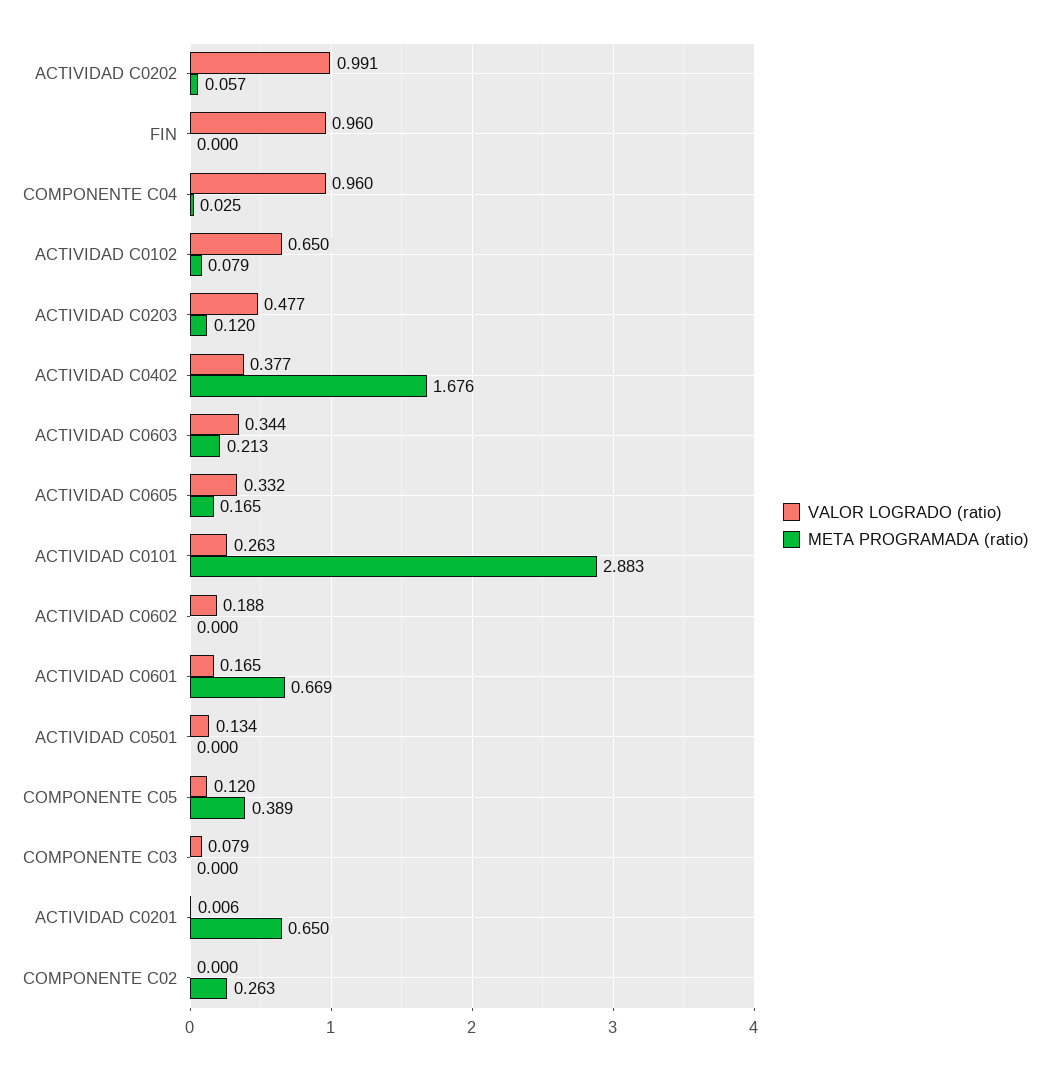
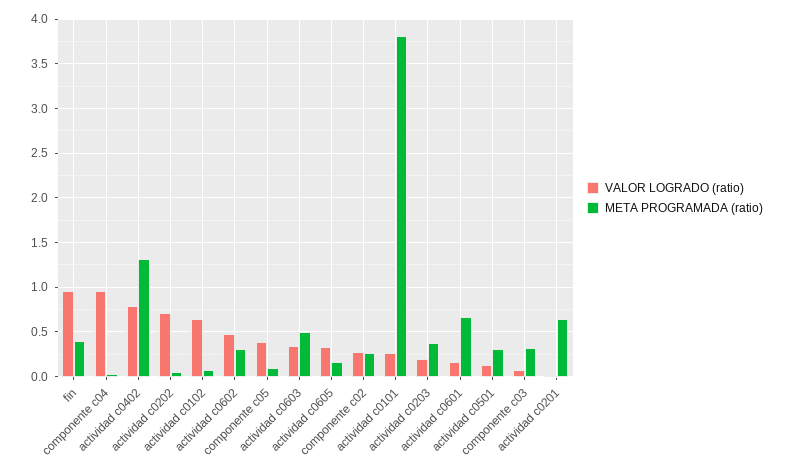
VALOR LOGRADO (ratio), ACTIVIDAD C0202: 0.991 -> 0.7
META PROGRAMADA (ratio), FIN: 0 -> 0.4
VALOR LOGRADO (ratio), ACTIVIDAD C0203: 0.477 -> 0.2
META PROGRAMADA (ratio), ACTIVIDAD C0203: 0.12 -> 0.4
VALOR LOGRADO (ratio), ACTIVIDAD C0402: 0.377 -> 0.8
META PROGRAMADA (ratio), ACTIVIDAD C0402: 1.676 -> 1.3
META PROGRAMADA (ratio), ACTIVIDAD C0603: 0.213 -> 0.5
META PROGRAMADA (ratio), ACTIVIDAD C0101: 2.883 -> 3.8
VALOR LOGRADO (ratio), ACTIVIDAD C0602: 0.188 -> 0.5
META PROGRAMADA (ratio), ACTIVIDAD C0602: 0 -> 0.3
META PROGRAMADA (ratio), ACTIVIDAD C0501: 0 -> 0.3
VALOR LOGRADO (ratio), COMPONENTE C05: 0.12 -> 0.4
META PROGRAMADA (ratio), COMPONENTE C05: 0.389 -> 0.1
META PROGRAMADA (ratio), COMPONENTE C03: 0 -> 0.3
VALOR LOGRADO (ratio), COMPONENTE C02: 0 -> 0.3

